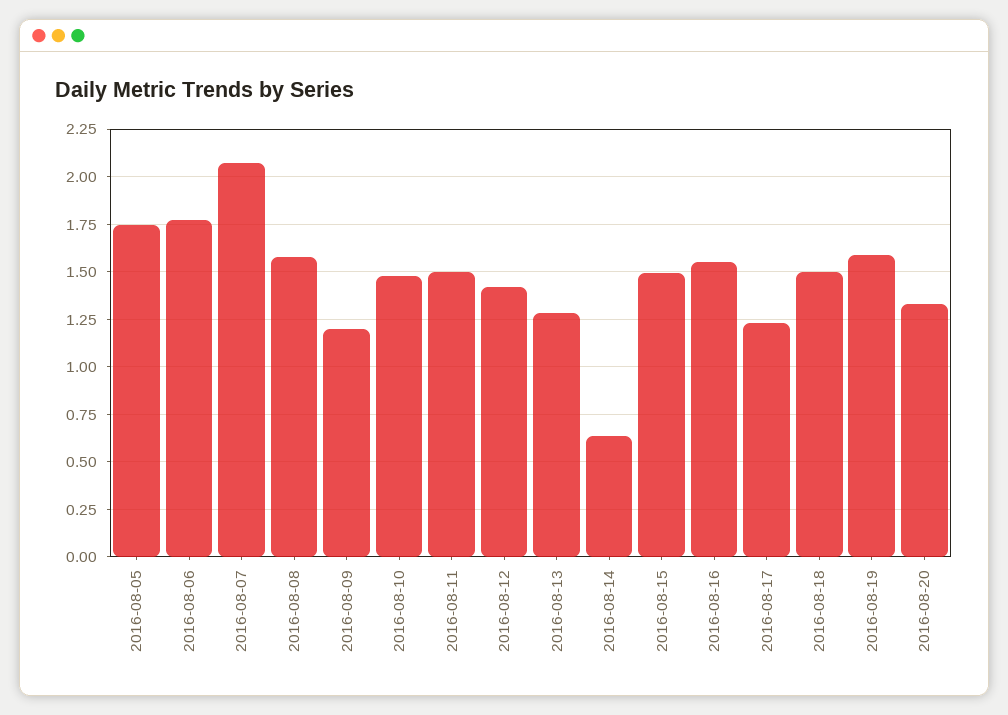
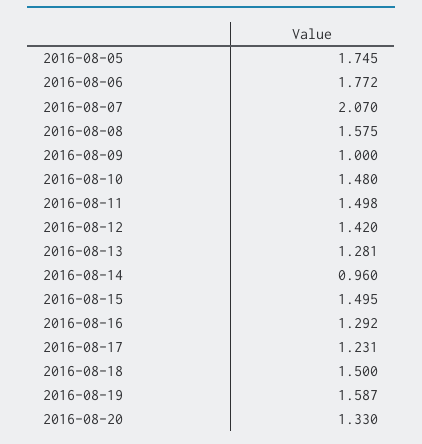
2016-08-09: 1.2 -> 1
2016-08-14: 0.65 -> 0.96
2016-08-16: 1.55 -> 1.292

